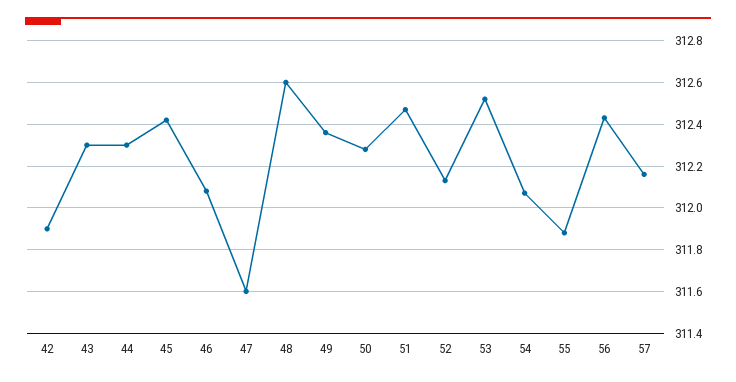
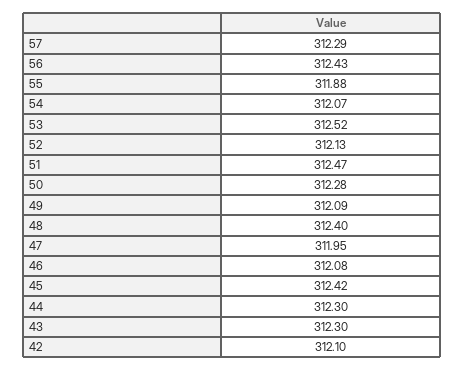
42: 311.9 -> 312.1
47: 311.6 -> 311.95
48: 312.6 -> 312.4
49: 312.35 -> 312.09
57: 312.15 -> 312.29

